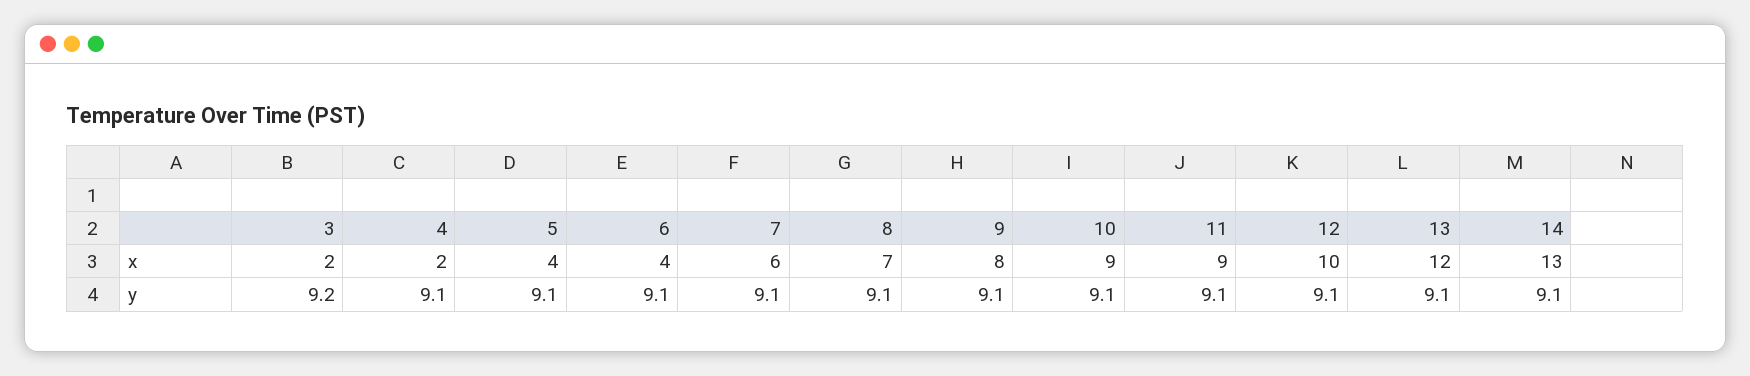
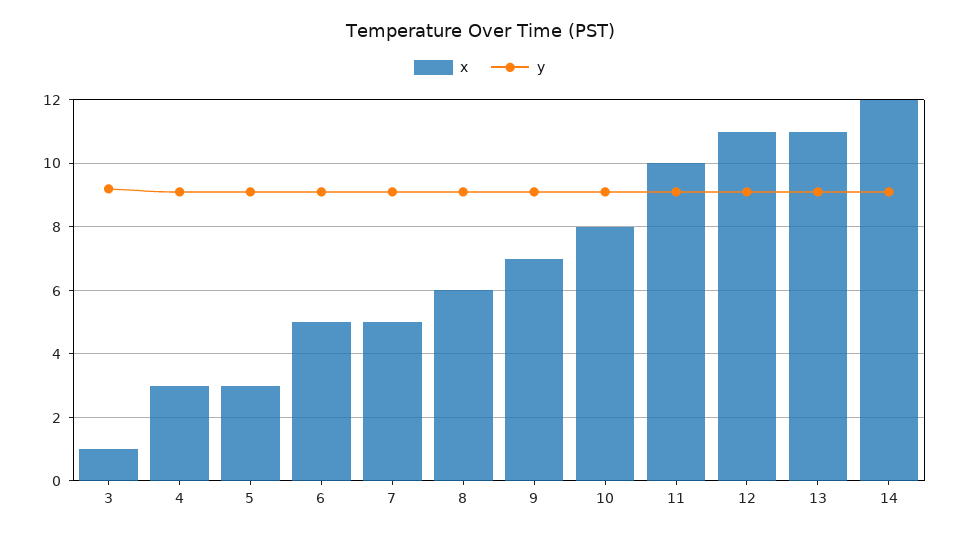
x, 3: 2 -> 1
x, 4: 2 -> 3
x, 5: 4 -> 3
x, 6: 4 -> 5
x, 7: 6 -> 5
x, 8: 7 -> 6
x, 9: 8 -> 7
x, 10: 9 -> 8
x, 11: 9 -> 10
x, 12: 10 -> 11
x, 13: 12 -> 11
x, 14: 13 -> 12

